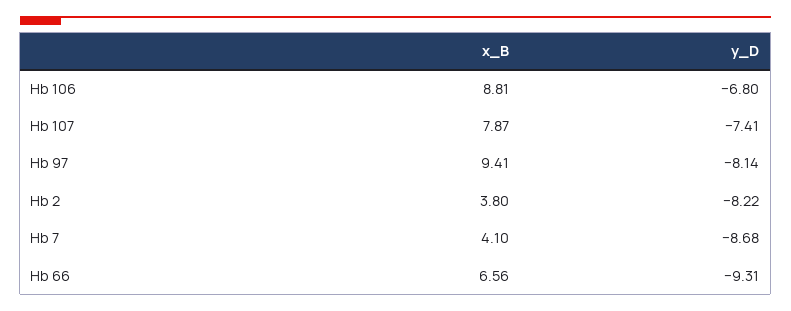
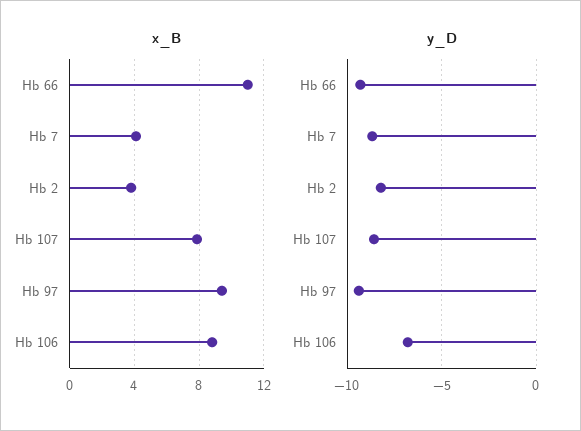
y_D, Hb 107: -7.41 -> -8.5
y_D, Hb 97: -8.14 -> -9.5
x_B, Hb 66: 6.56 -> 11

